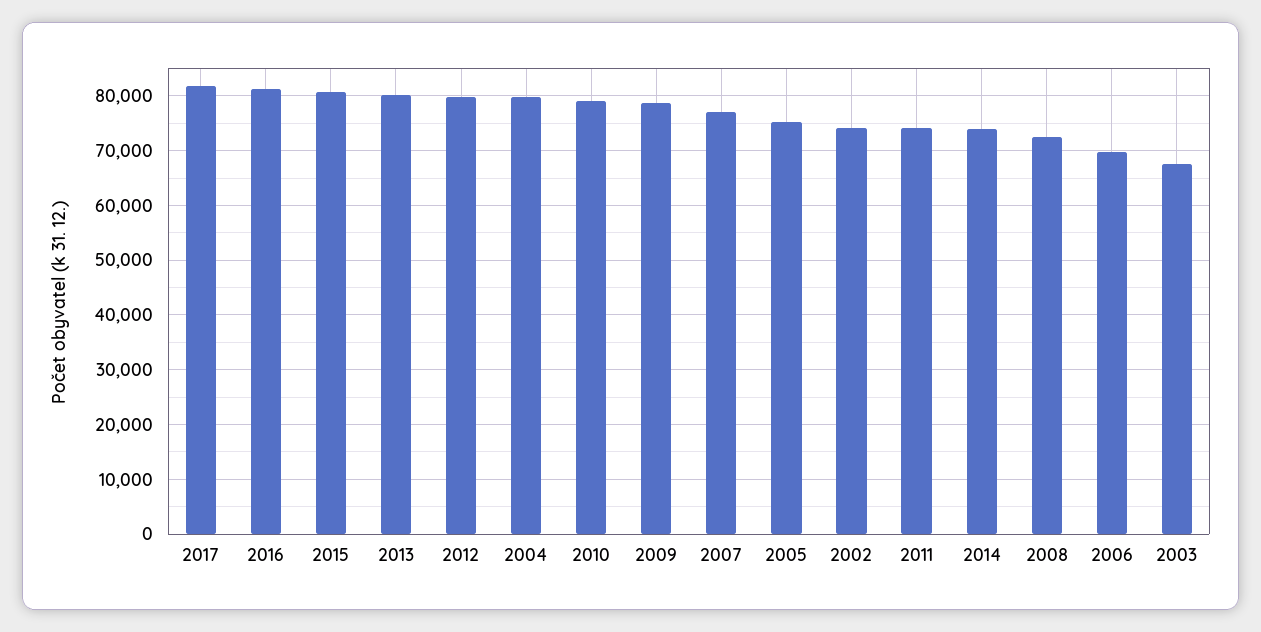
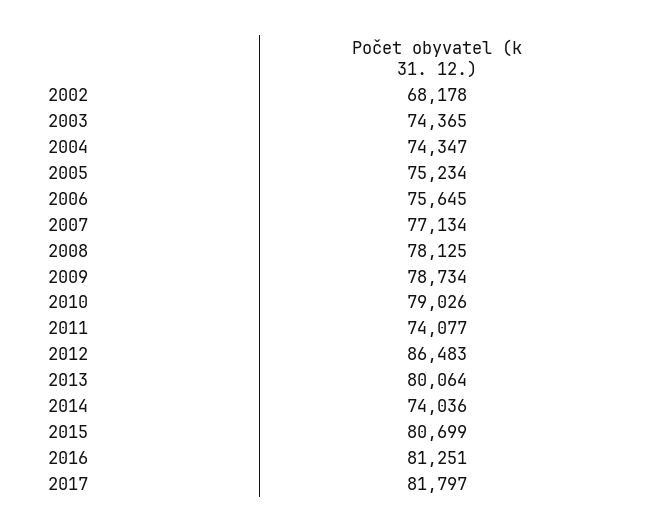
2012: 80000 -> 86483
2004: 80000 -> 74347
2002: 74000 -> 68178
2008: 72000 -> 78125
2006: 70000 -> 75645
2003: 68000 -> 74365

